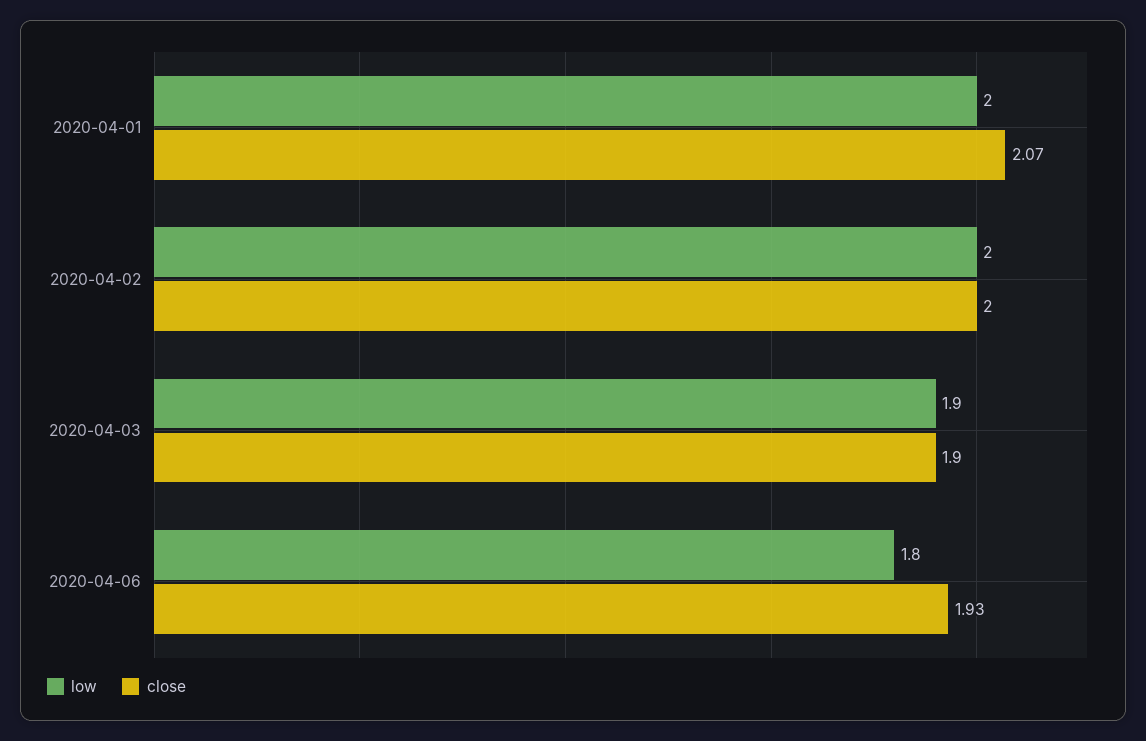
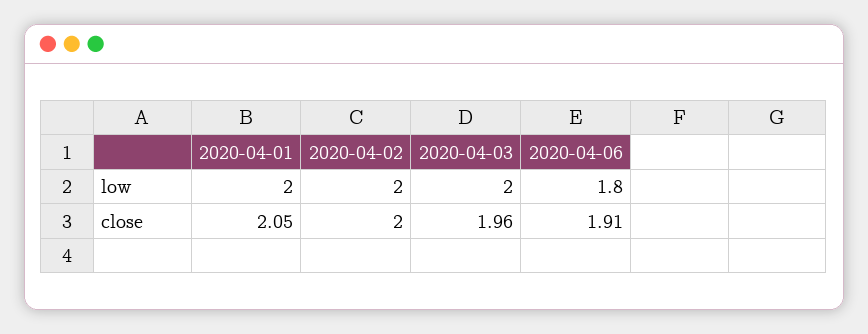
close, 2020-04-01: 2.07 -> 2.05
low, 2020-04-03: 1.9 -> 2
close, 2020-04-03: 1.9 -> 1.96
close, 2020-04-06: 1.93 -> 1.91

